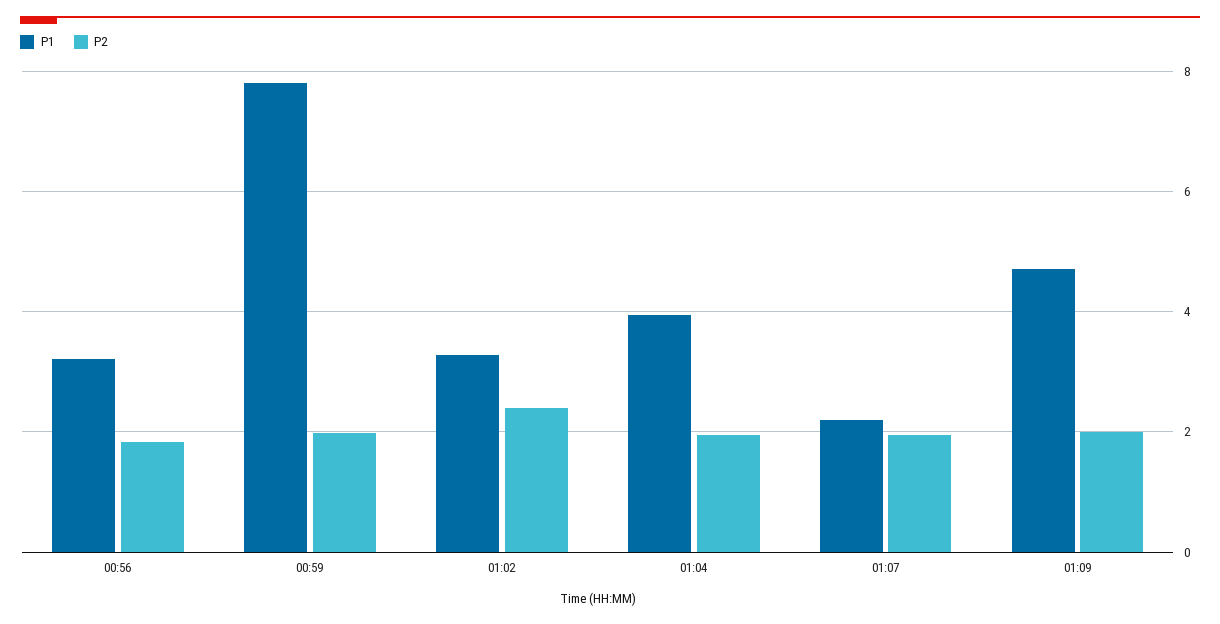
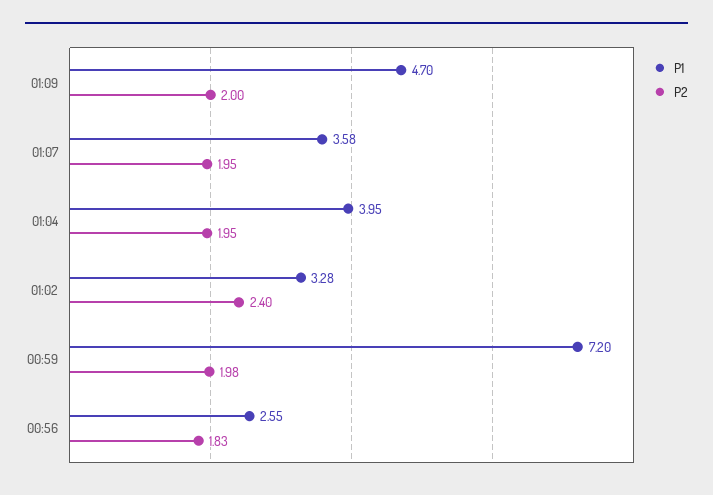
P1, 00:56: 3.2 -> 2.55
P1, 00:59: 7.8 -> 7.2
P1, 01:07: 2.2 -> 3.58

